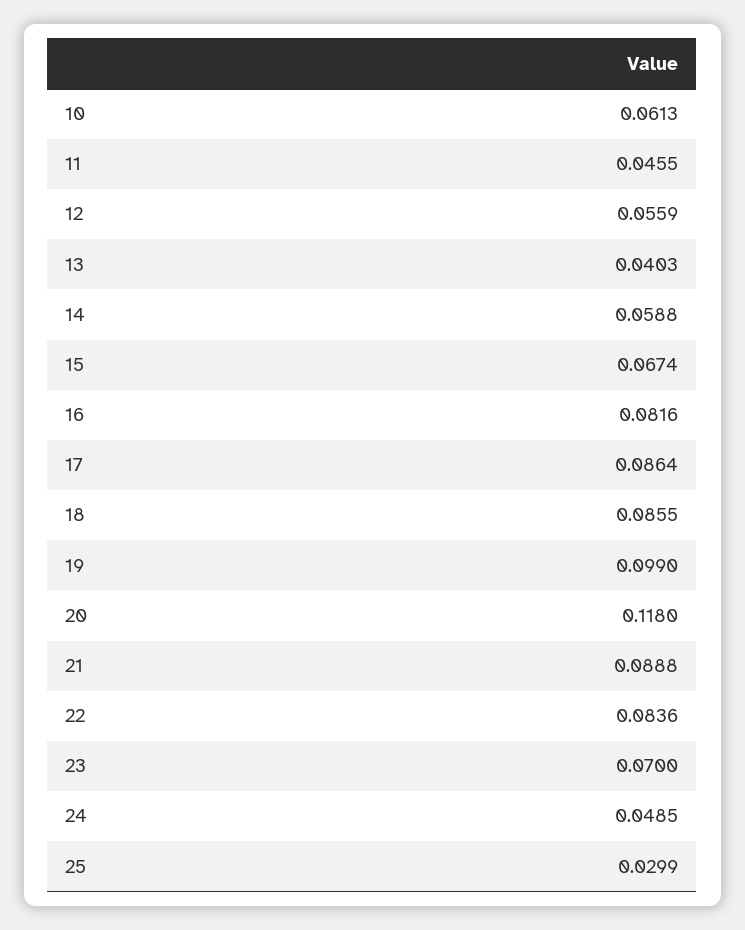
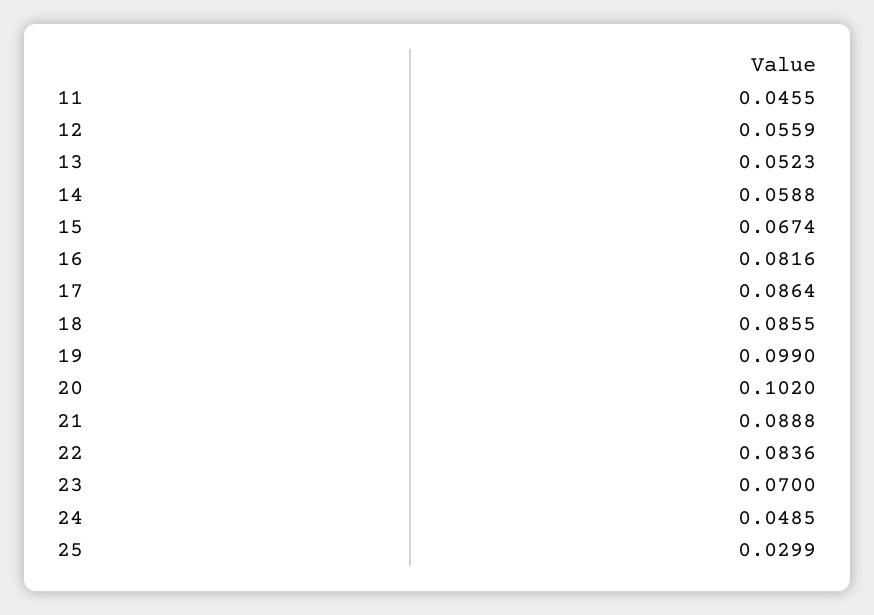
10: 0.0613 -> none
13: 0.0403 -> 0.0523
20: 0.118 -> 0.102

